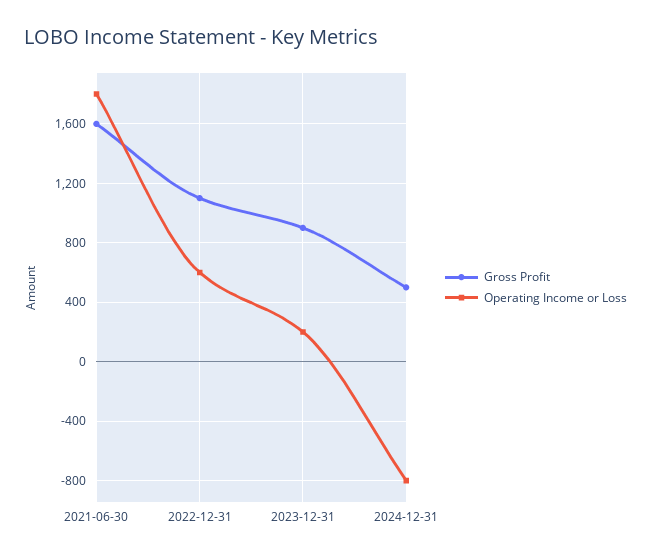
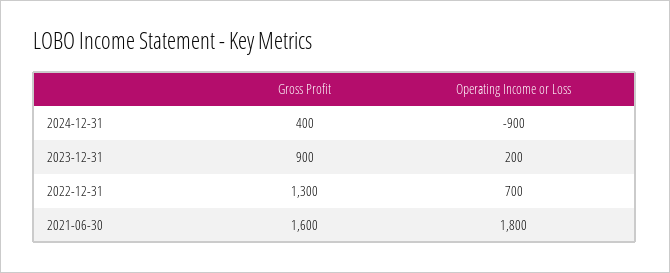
Gross Profit, 2022-12-31: 1100 -> 1300
Operating Income or Loss, 2022-12-31: 600 -> 700
Gross Profit, 2024-12-31: 500 -> 400
Operating Income or Loss, 2024-12-31: -800 -> -900

